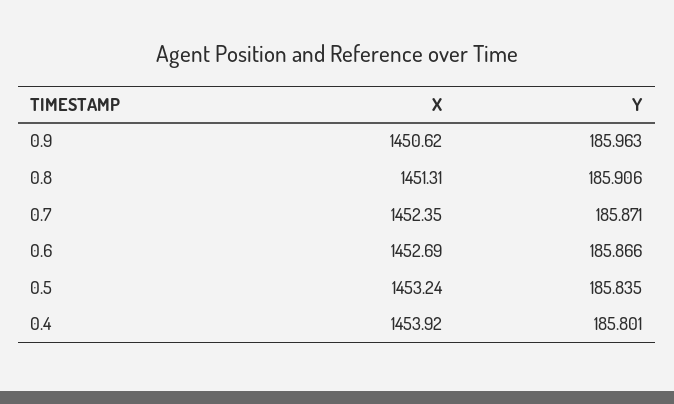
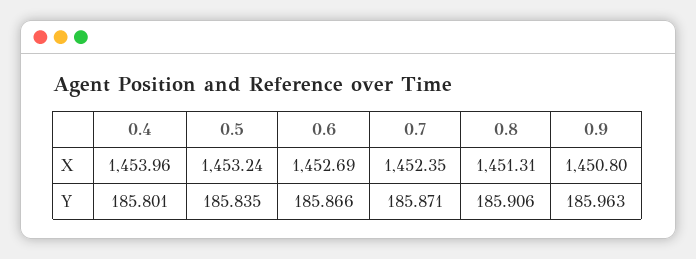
X, 0.9: 1450.62 -> 1450.8
X, 0.4: 1453.92 -> 1453.96

